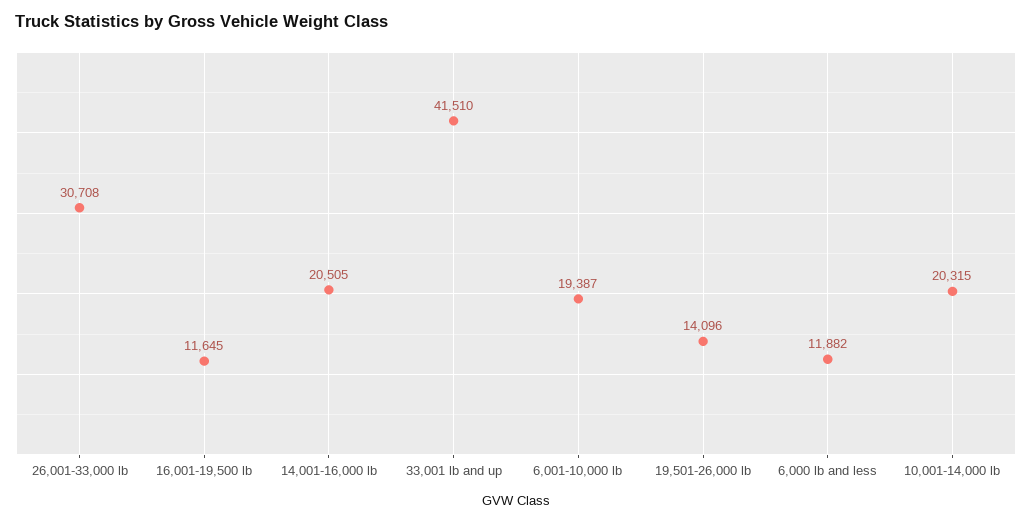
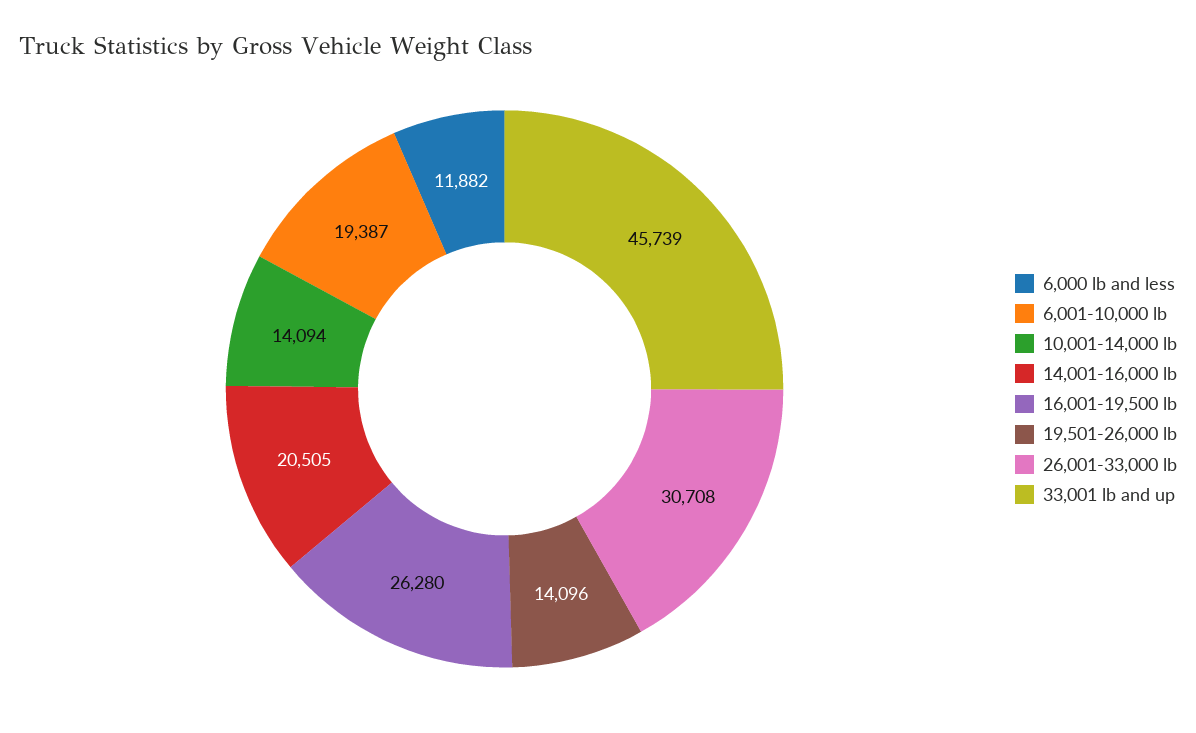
16,001-19,500 lb: 11645 -> 26280
33,001 lb and up: 41510 -> 45739
10,001-14,000 lb: 20315 -> 14094

